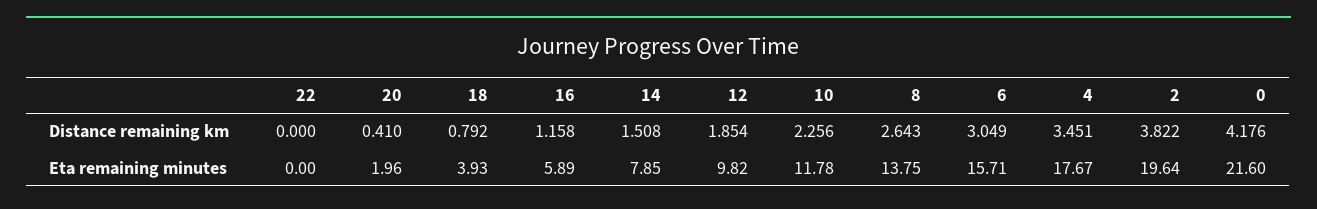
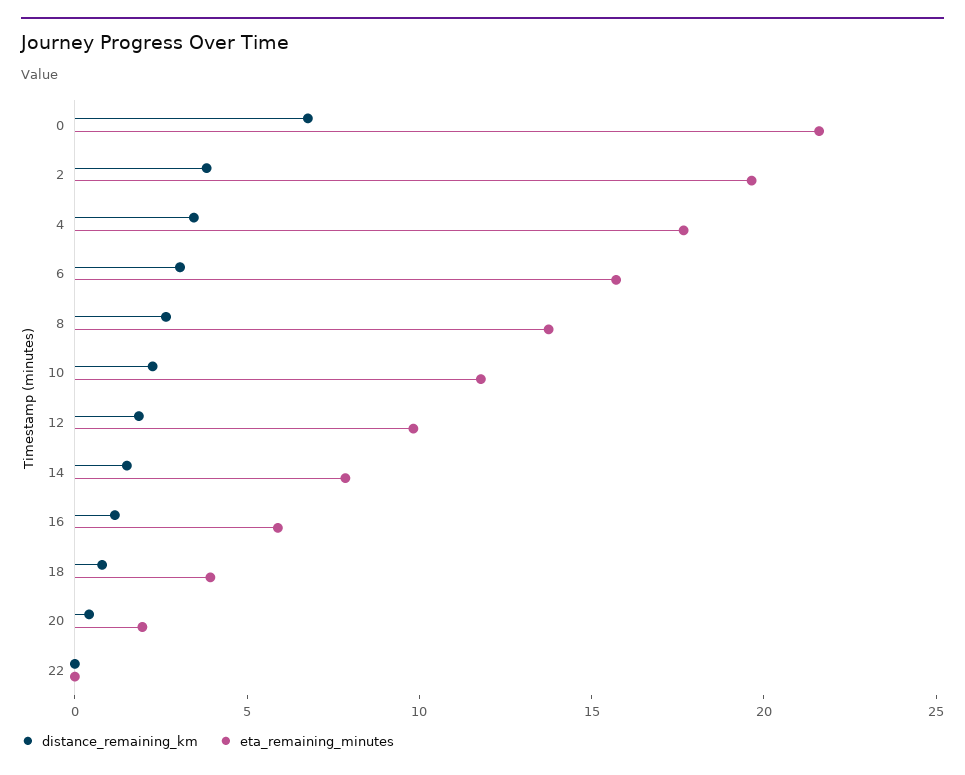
Distance remaining km, 0: 4.176 -> 7

